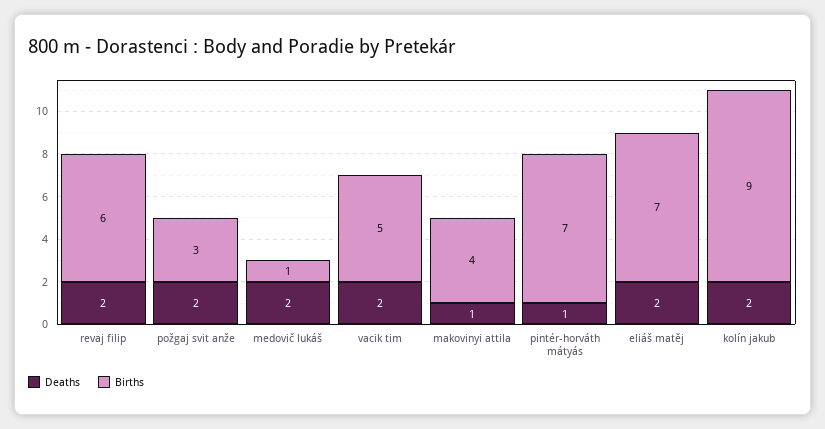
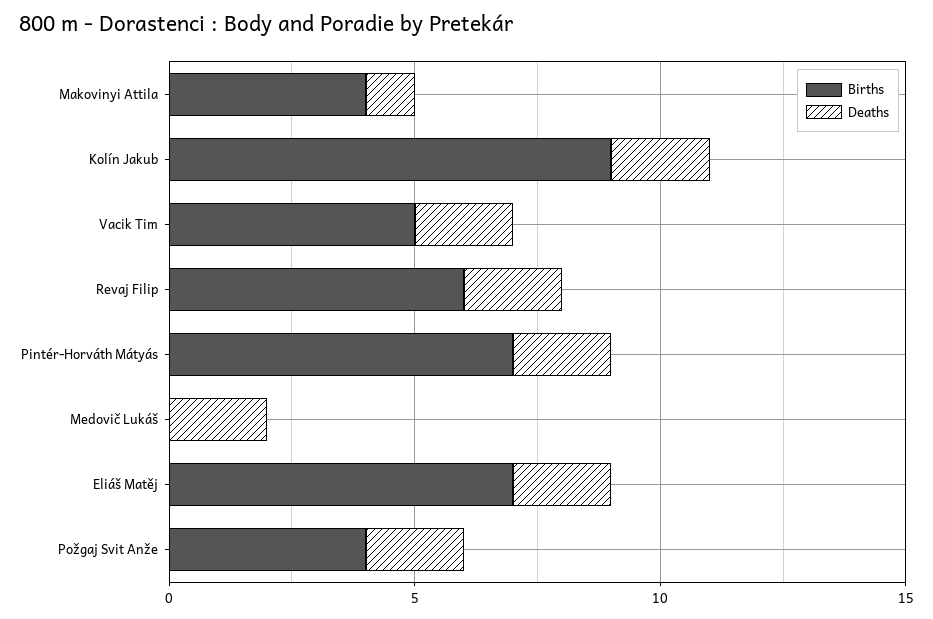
Births, požgaj svit anže: 3 -> 4
Births, medovič lukáš: 1 -> 0
Deaths, pintér-horváth mátyás: 1 -> 2

